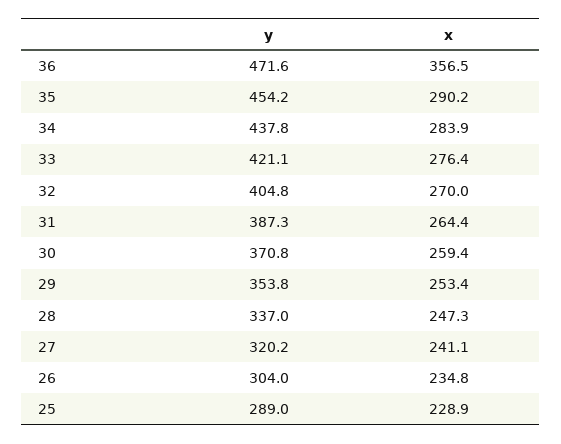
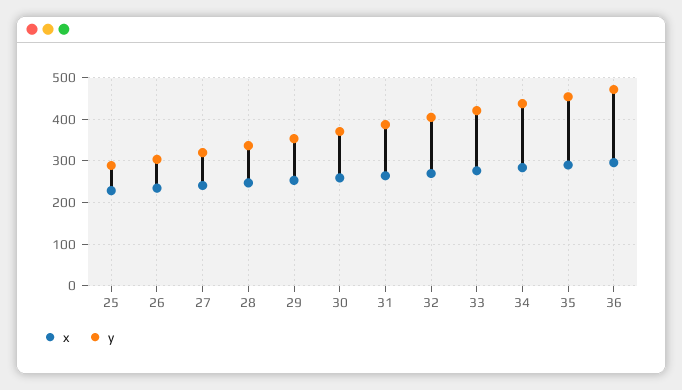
x, 36: 356.5 -> 300

